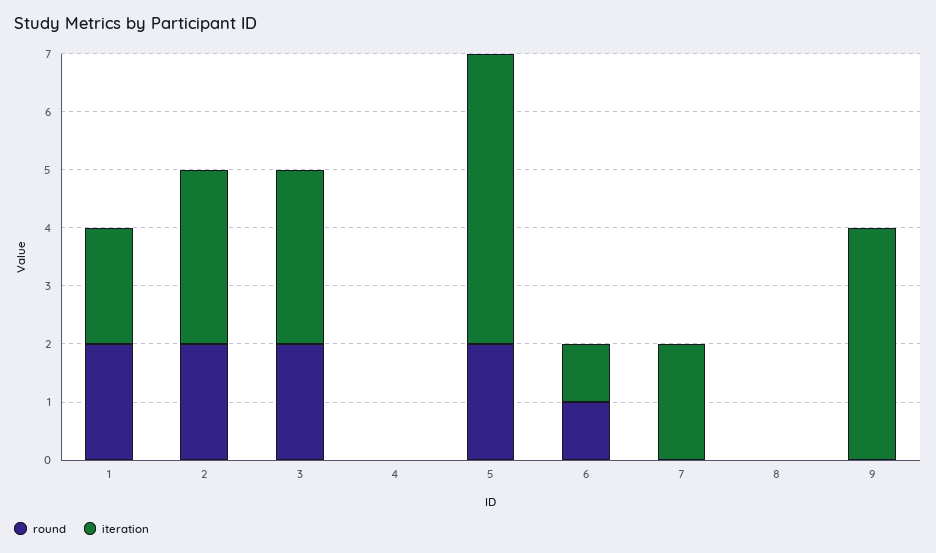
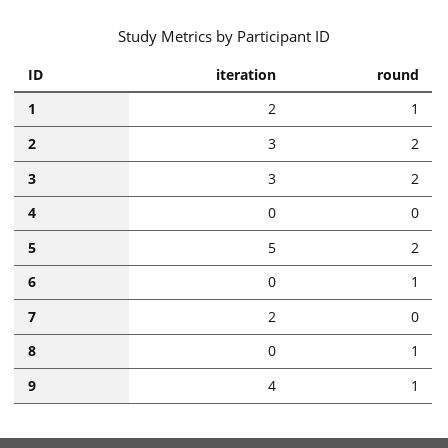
round, 1: 2 -> 1
iteration, 6: 1 -> 0
round, 8: 0 -> 1
round, 9: 0 -> 1

